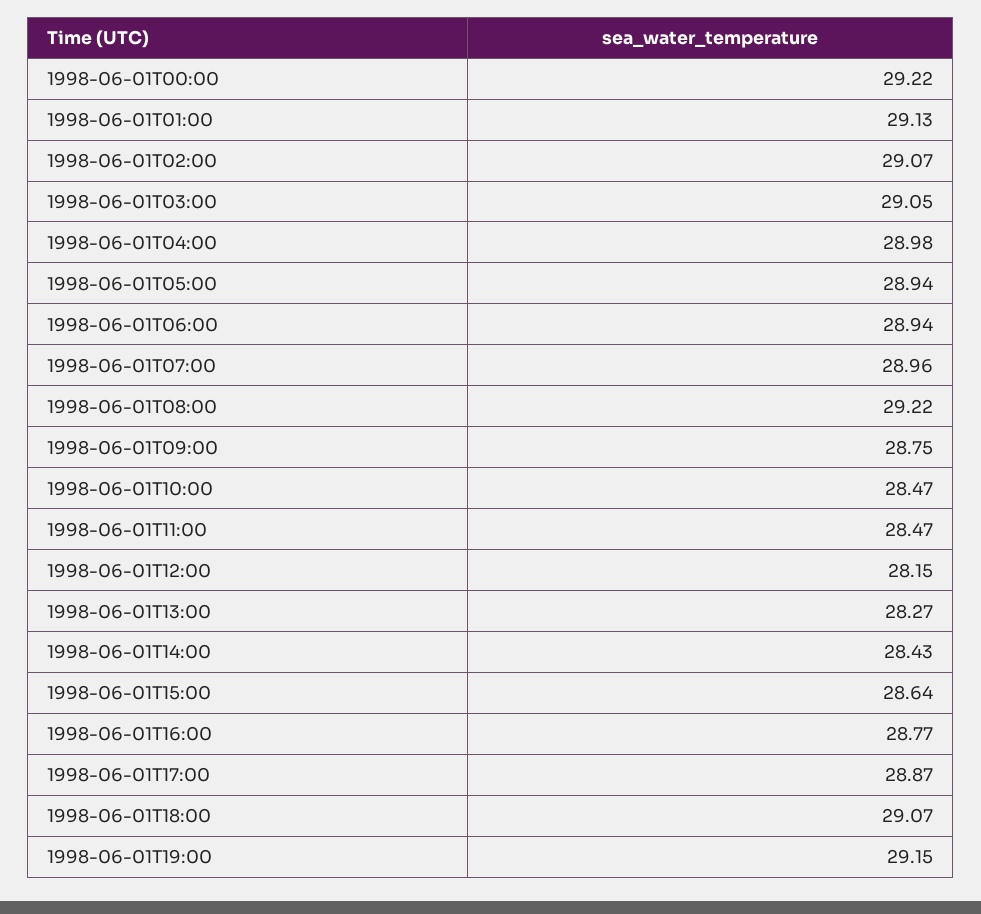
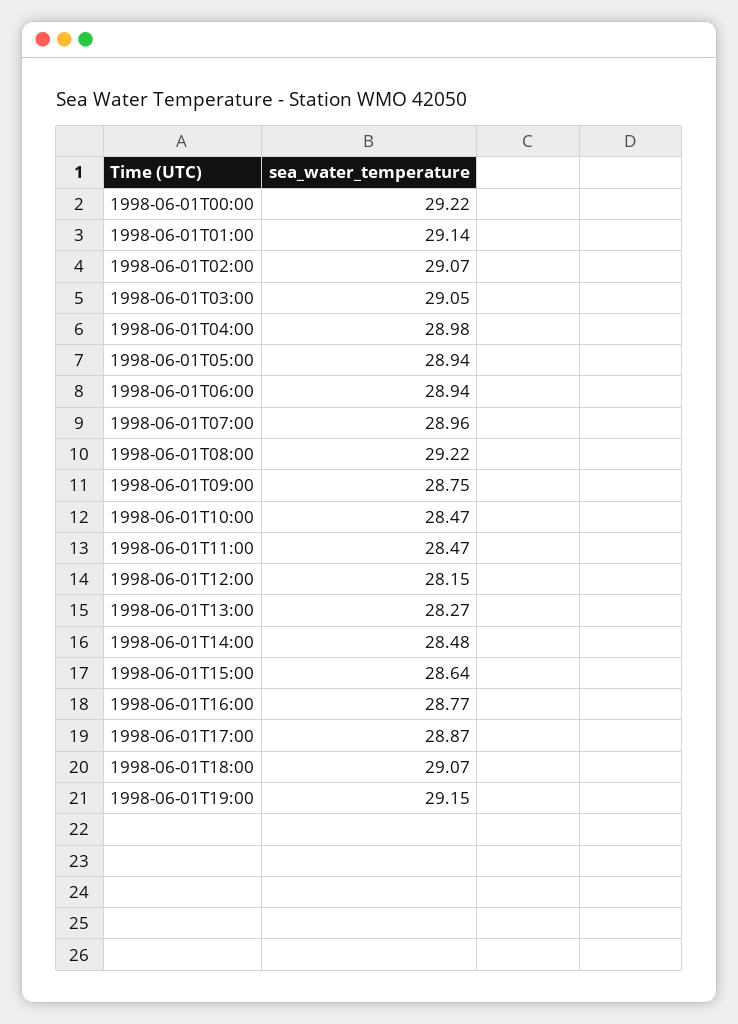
1998-06-01T01:00: 29.13 -> 29.14
1998-06-01T14:00: 28.43 -> 28.48

